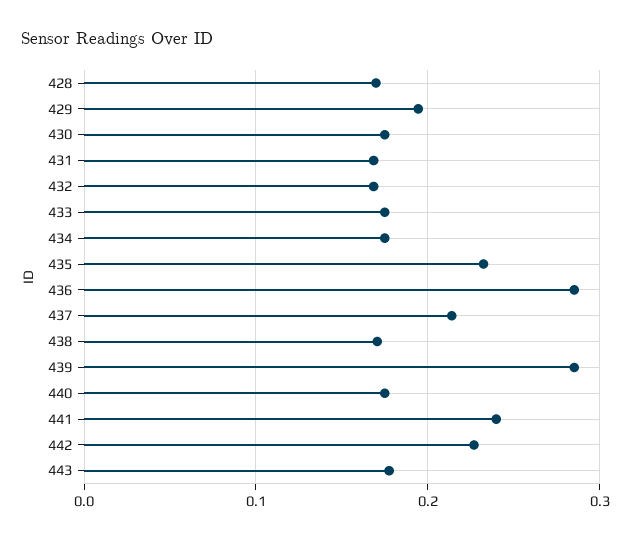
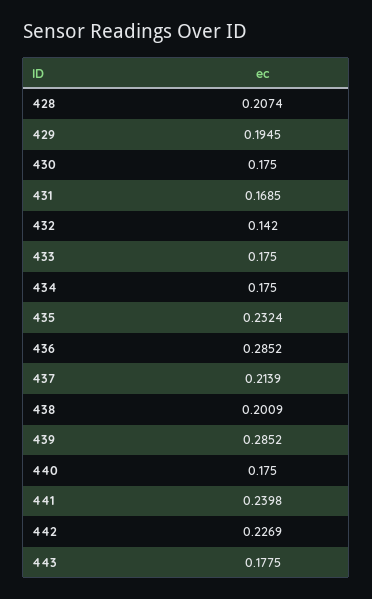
428: 0.17 -> 0.2074
432: 0.17 -> 0.142
438: 0.17 -> 0.2009

